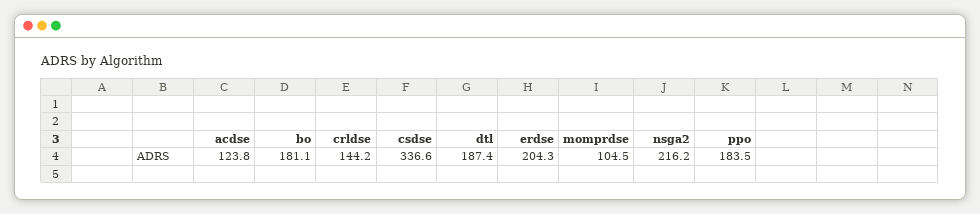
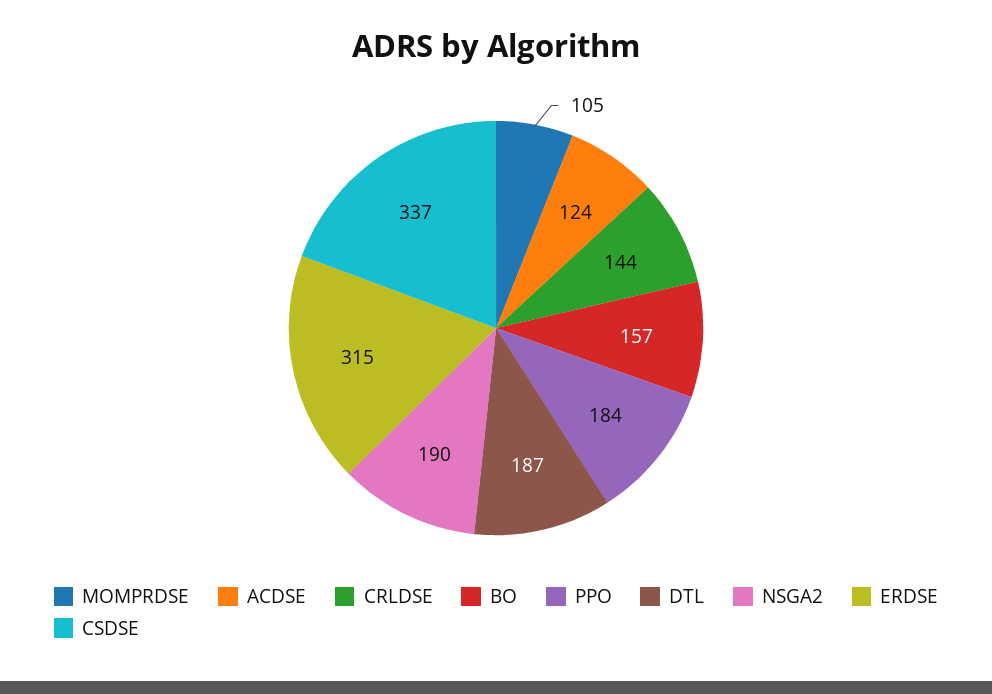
bo: 181.1 -> 157
erdse: 204.3 -> 315
nsga2: 216.2 -> 190

